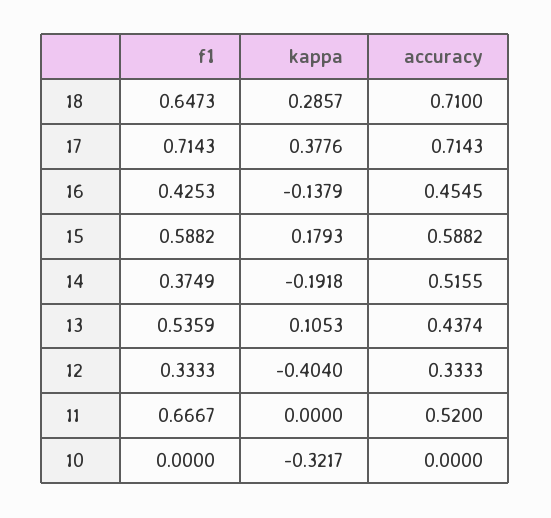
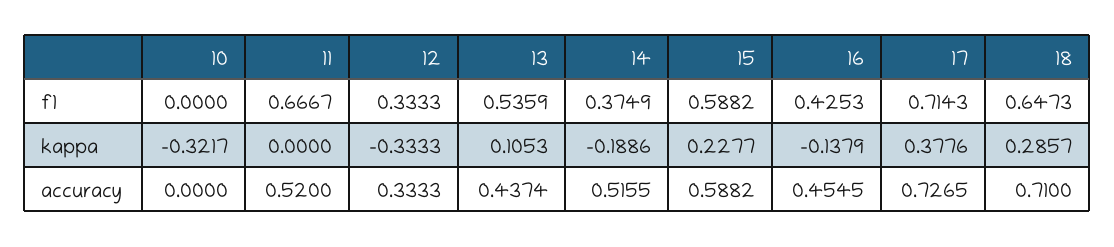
accuracy, 17: 0.7143 -> 0.7265
kappa, 15: 0.1793 -> 0.2277
kappa, 14: -0.1918 -> -0.1886
kappa, 12: -0.404 -> -0.3333

